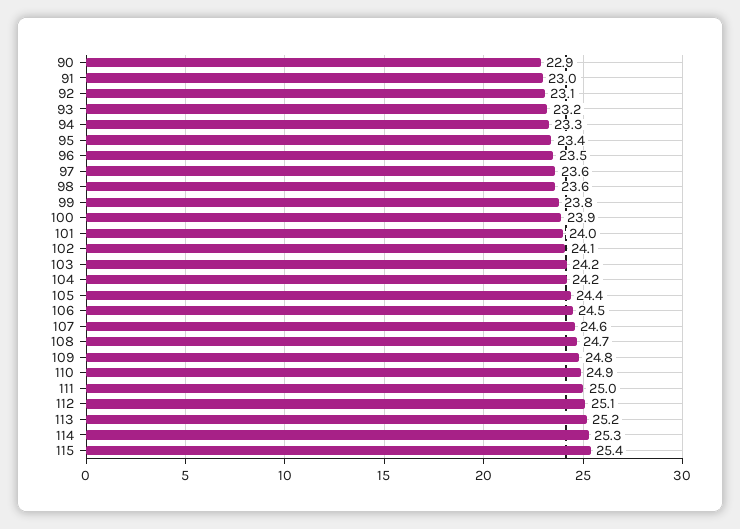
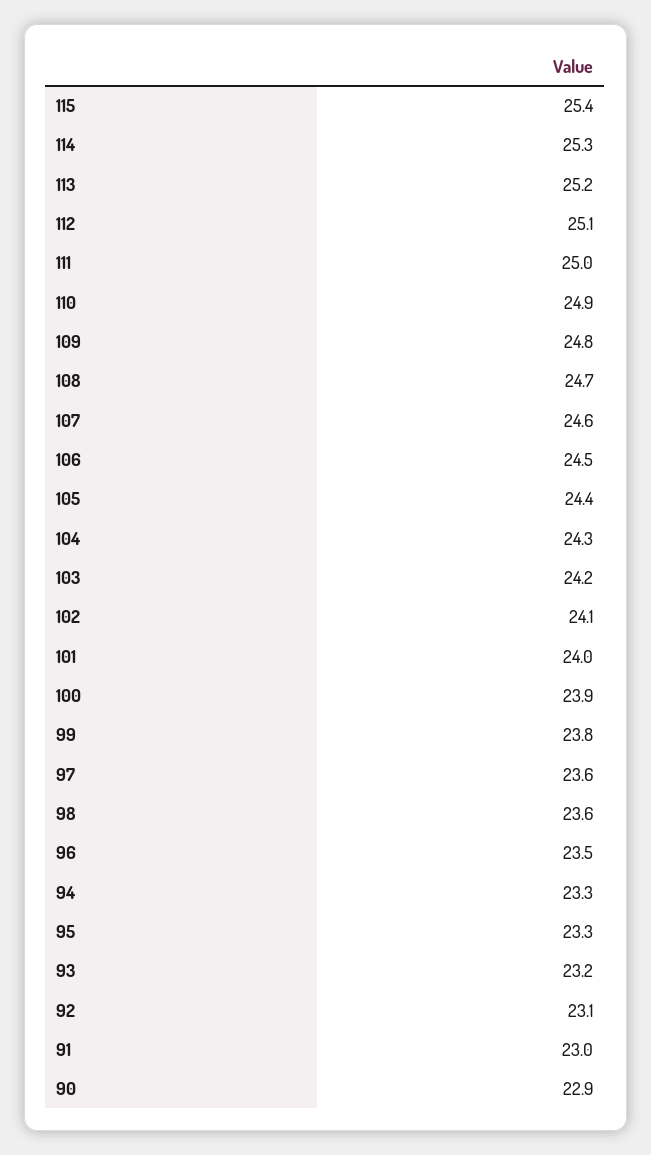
95: 23.4 -> 23.3
104: 24.2 -> 24.3

